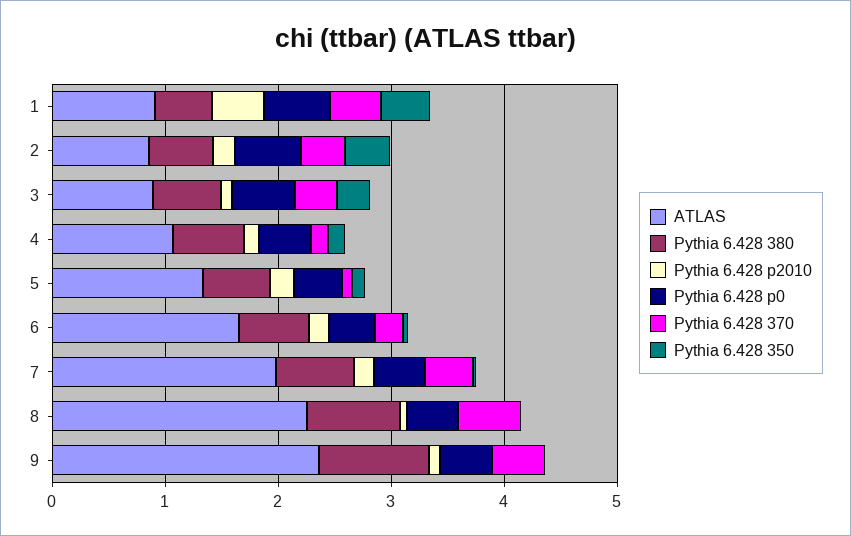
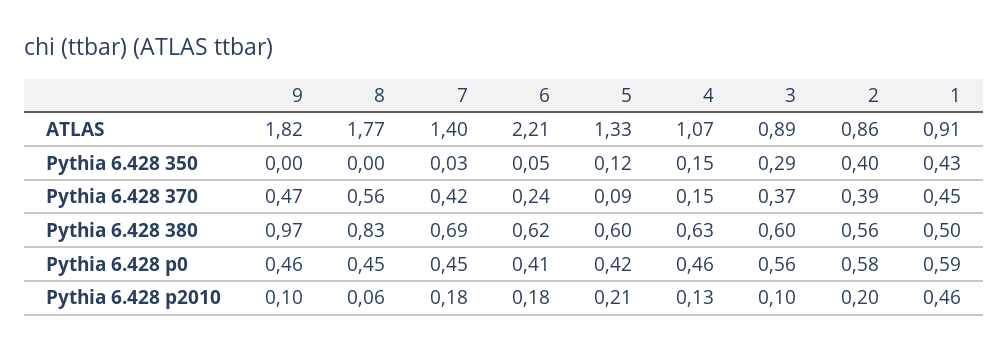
ATLAS, 6: 1.6 -> 2.21
ATLAS, 7: 2 -> 1.4
ATLAS, 8: 2.2 -> 1.77
ATLAS, 9: 2.4 -> 1.82

